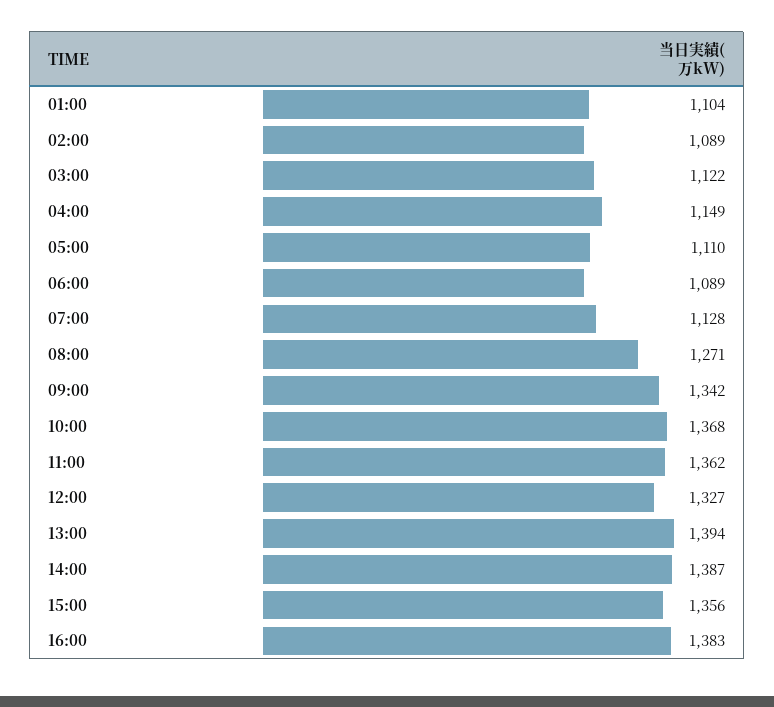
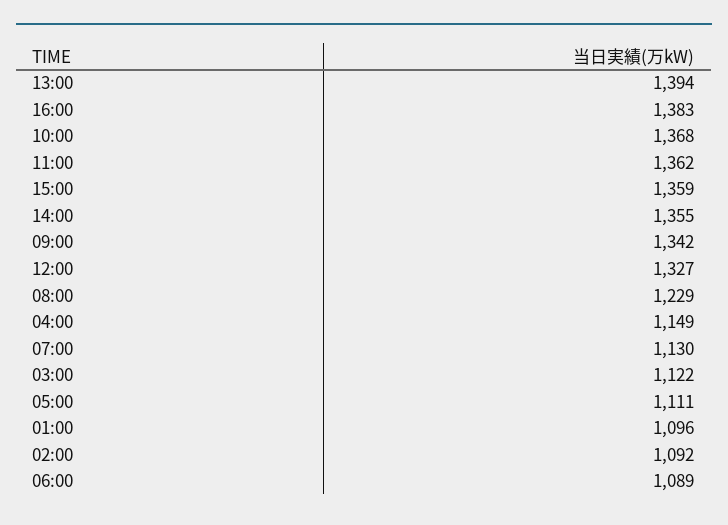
01:00: 1104 -> 1096
02:00: 1089 -> 1092
05:00: 1110 -> 1111
07:00: 1128 -> 1130
08:00: 1271 -> 1229
14:00: 1387 -> 1355
15:00: 1356 -> 1359

